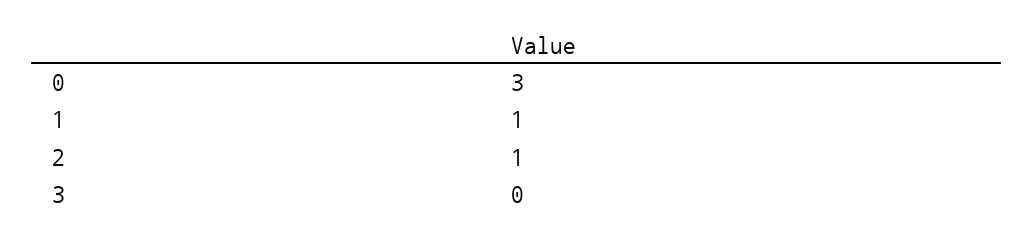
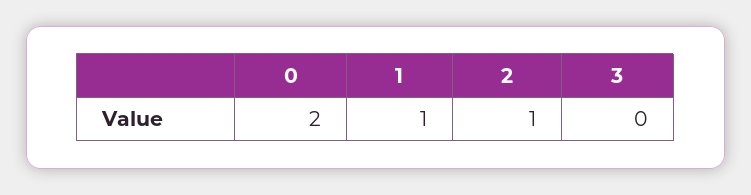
0: 3 -> 2

